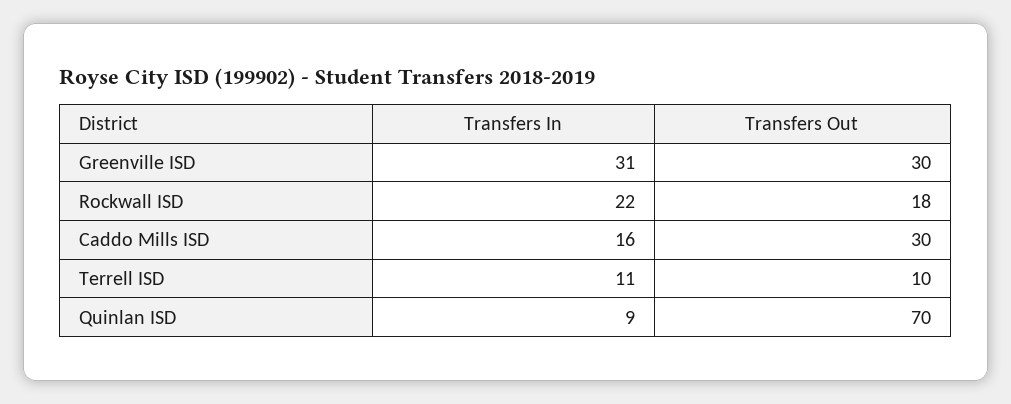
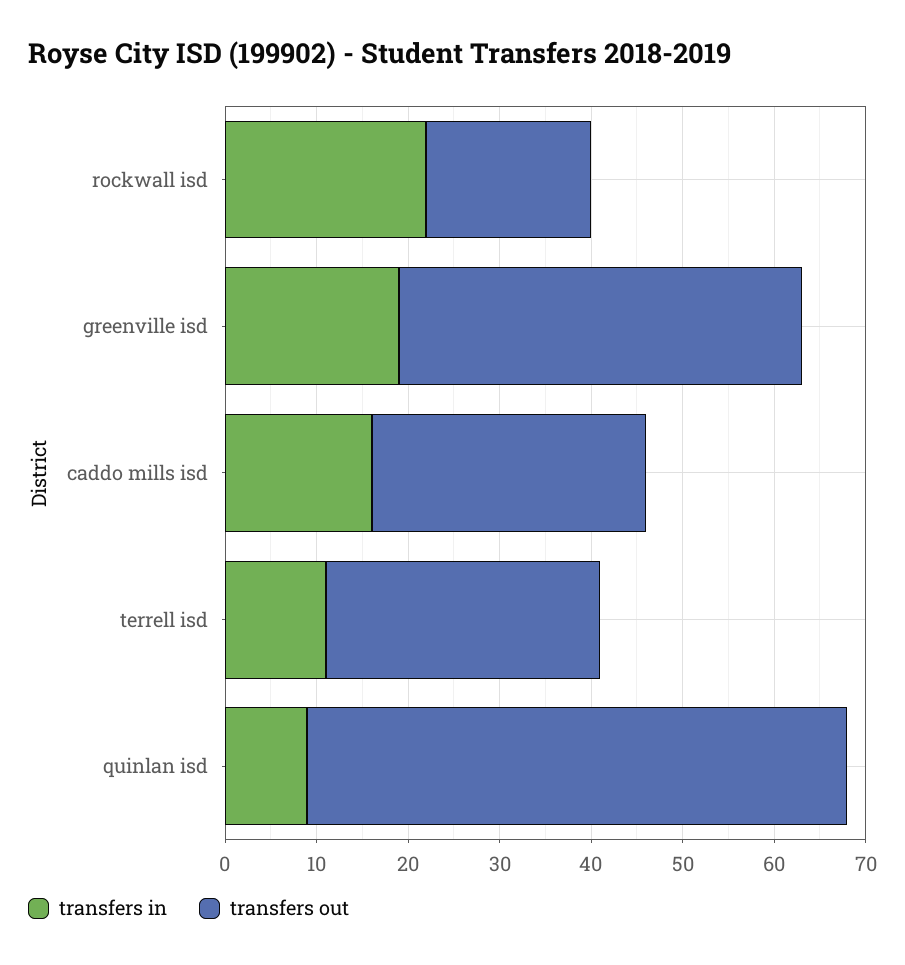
Transfers In, Greenville ISD: 31 -> 19
Transfers Out, Greenville ISD: 30 -> 44
Transfers Out, Terrell ISD: 10 -> 30
Transfers Out, Quinlan ISD: 70 -> 59

